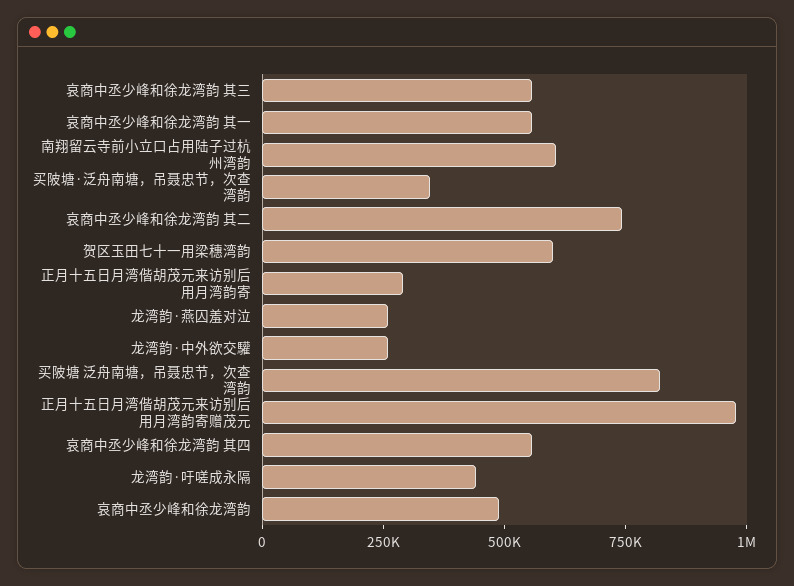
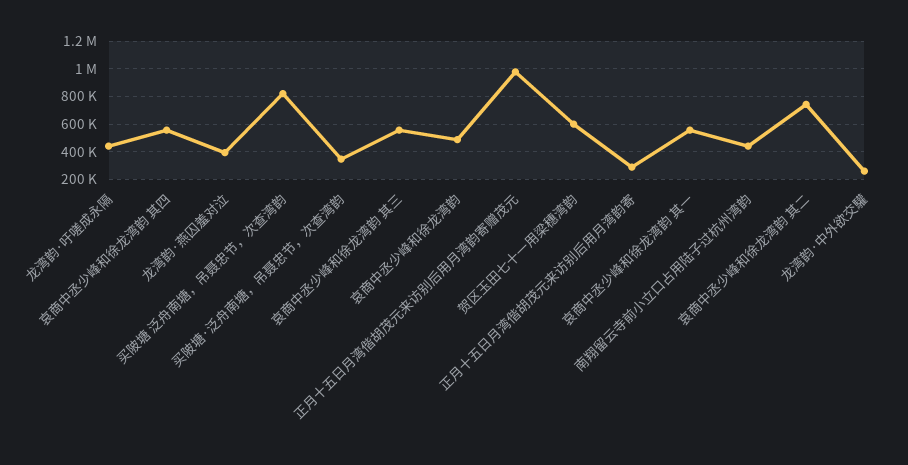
南翔留云寺前小立口占用陆子过杭州湾韵: 600000 -> 450000
龙湾韵·燕囚羞对泣: 250000 -> 400000

